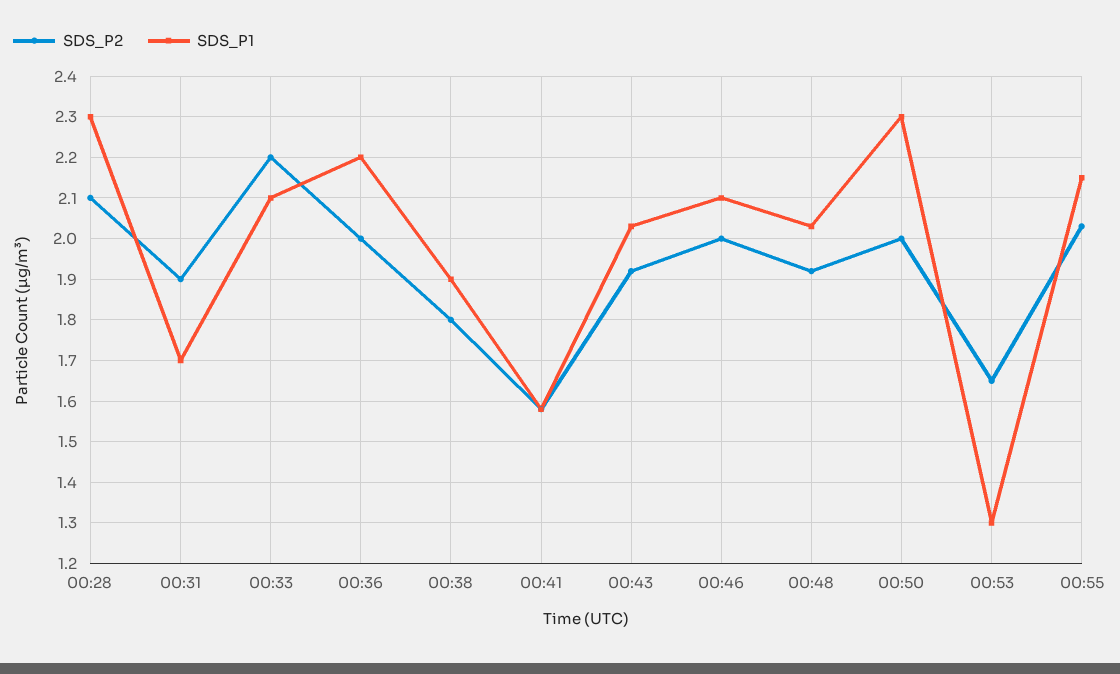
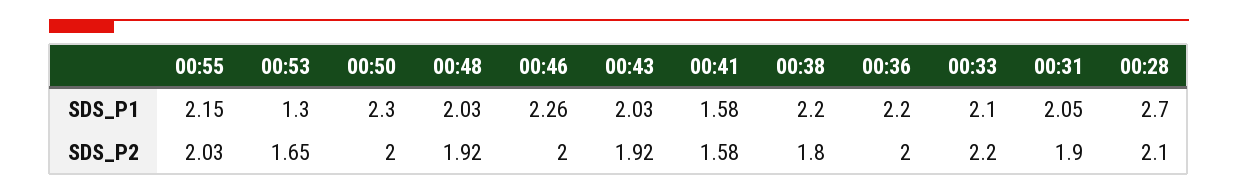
SDS_P1, 00:28: 2.3 -> 2.7
SDS_P1, 00:31: 1.7 -> 2.05
SDS_P1, 00:38: 1.9 -> 2.2
SDS_P1, 00:46: 2.1 -> 2.26

